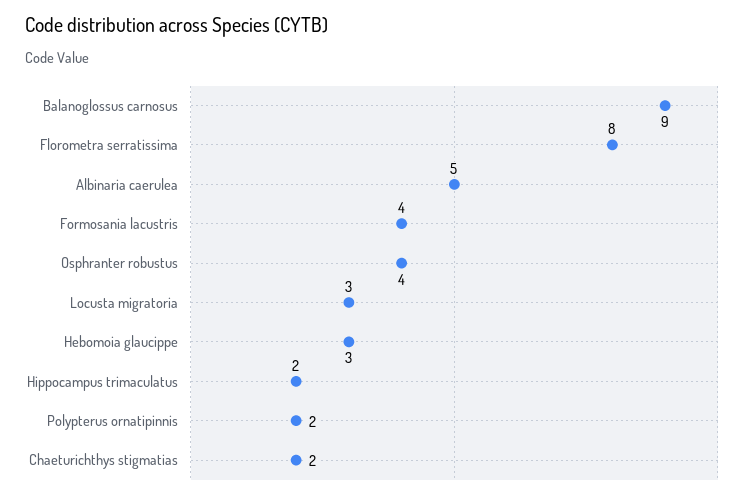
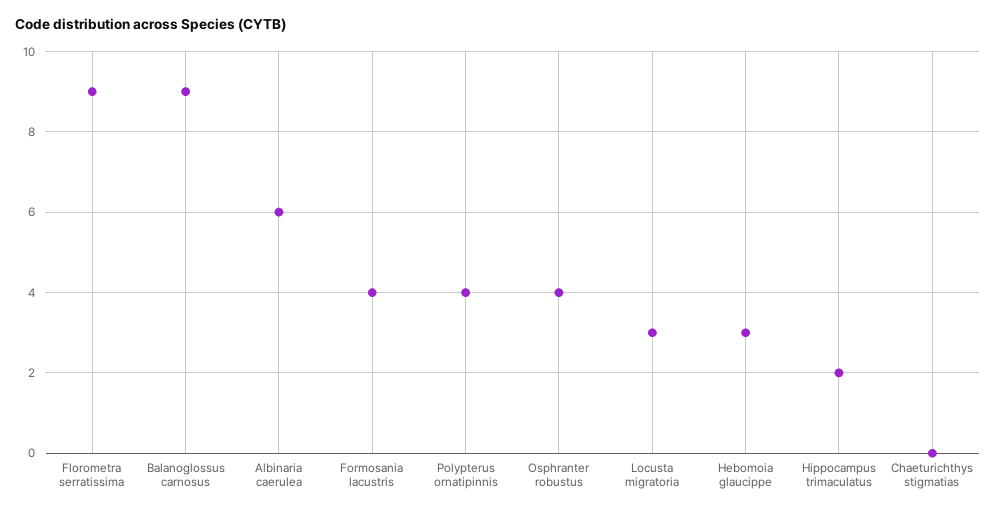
Florometra serratissima: 8 -> 9
Albinaria caerulea: 5 -> 6
Polypterus ornatipinnis: 2 -> 4
Chaeturichthys stigmatias: 2 -> 0

